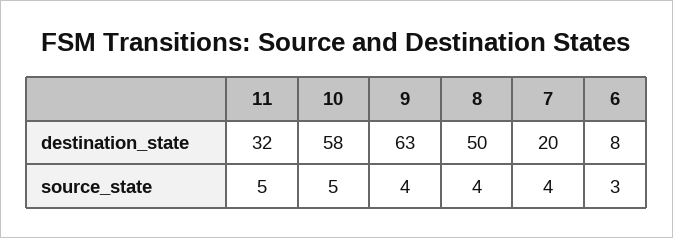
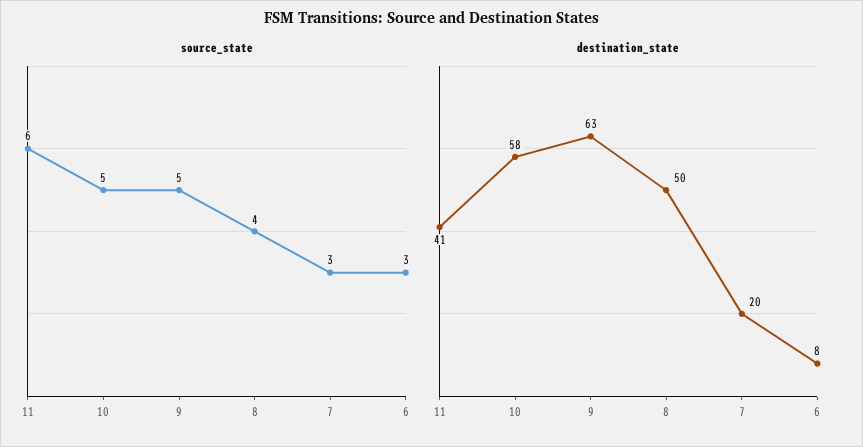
destination_state, 11: 32 -> 41
source_state, 11: 5 -> 6
source_state, 9: 4 -> 5
source_state, 7: 4 -> 3

